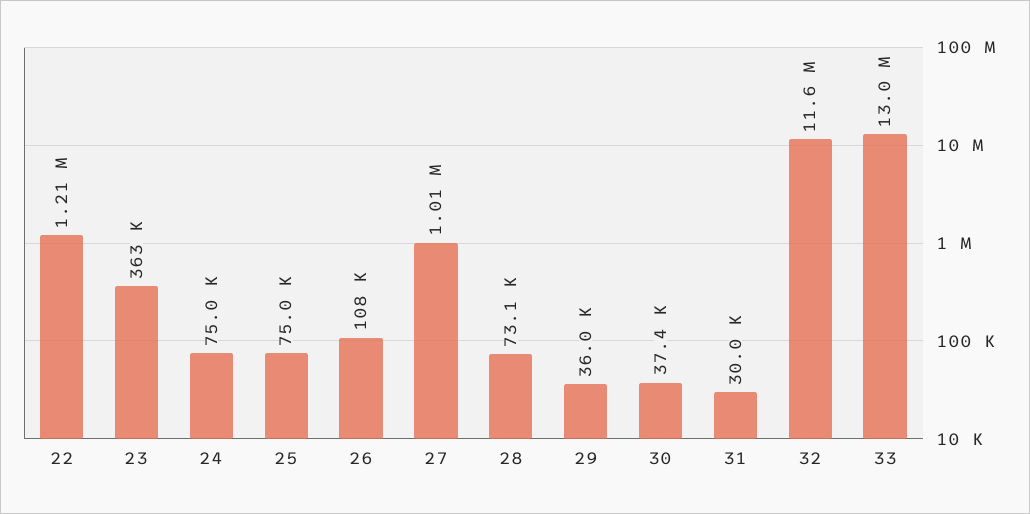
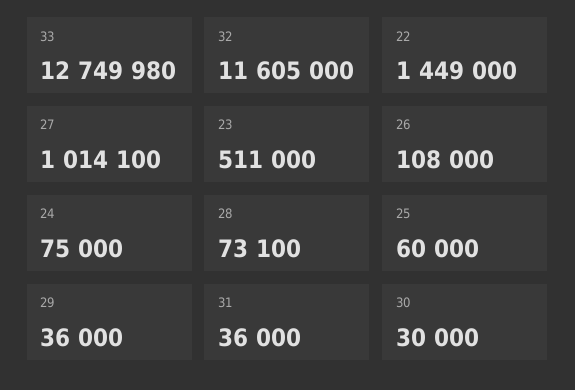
22: 1210000 -> 1449000
23: 363000 -> 511000
25: 75000 -> 60000
30: 37400 -> 30000
31: 30000 -> 36000
33: 13000000 -> 12749980

